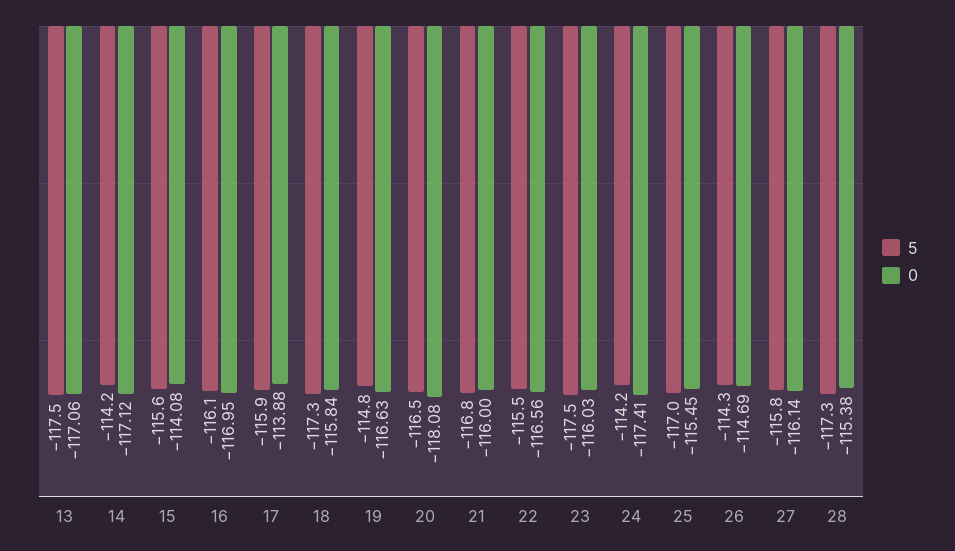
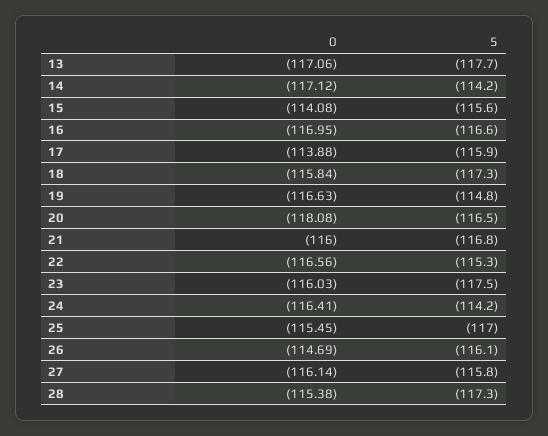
5, 13: -117.5 -> -117.7
5, 16: -116.1 -> -116.6
5, 22: -115.5 -> -115.3
0, 24: -117.41 -> -116.41
5, 26: -114.3 -> -116.1

